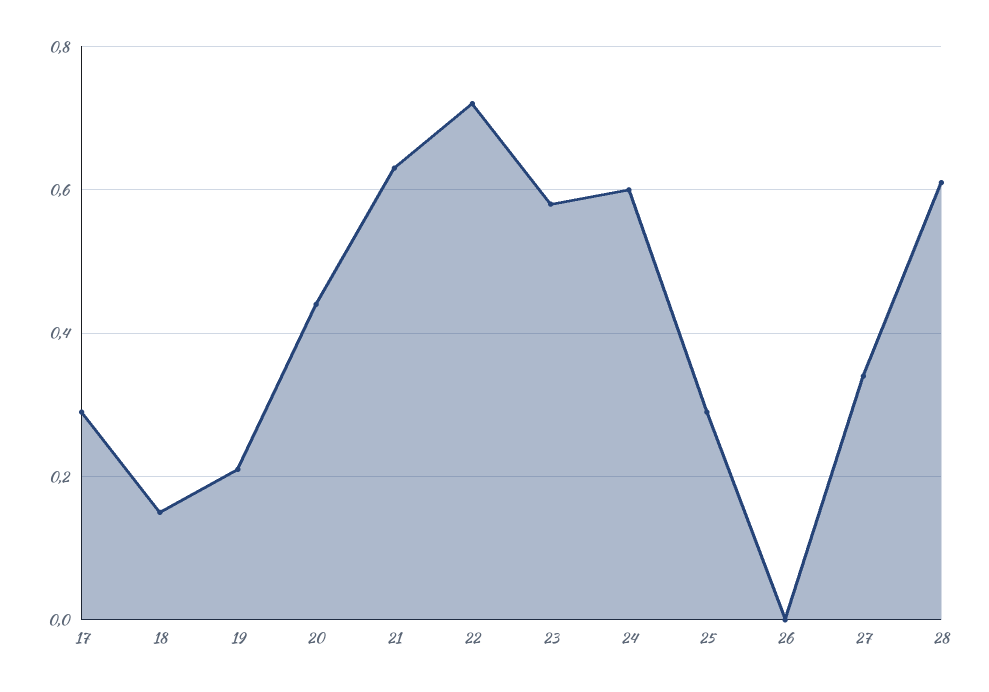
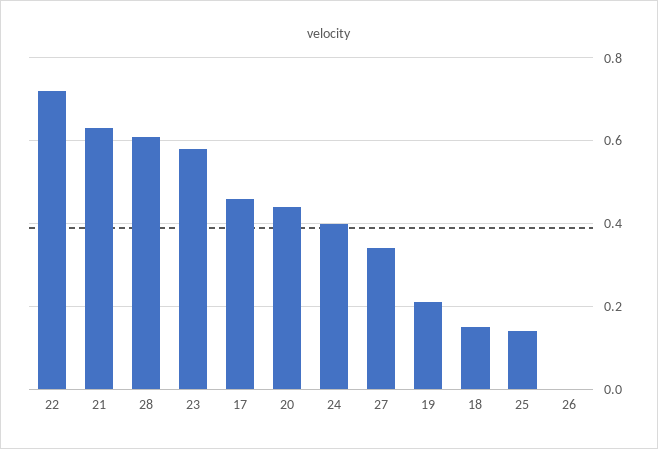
17: 0.3 -> 0.45
24: 0.6 -> 0.4
25: 0.3 -> 0.15

